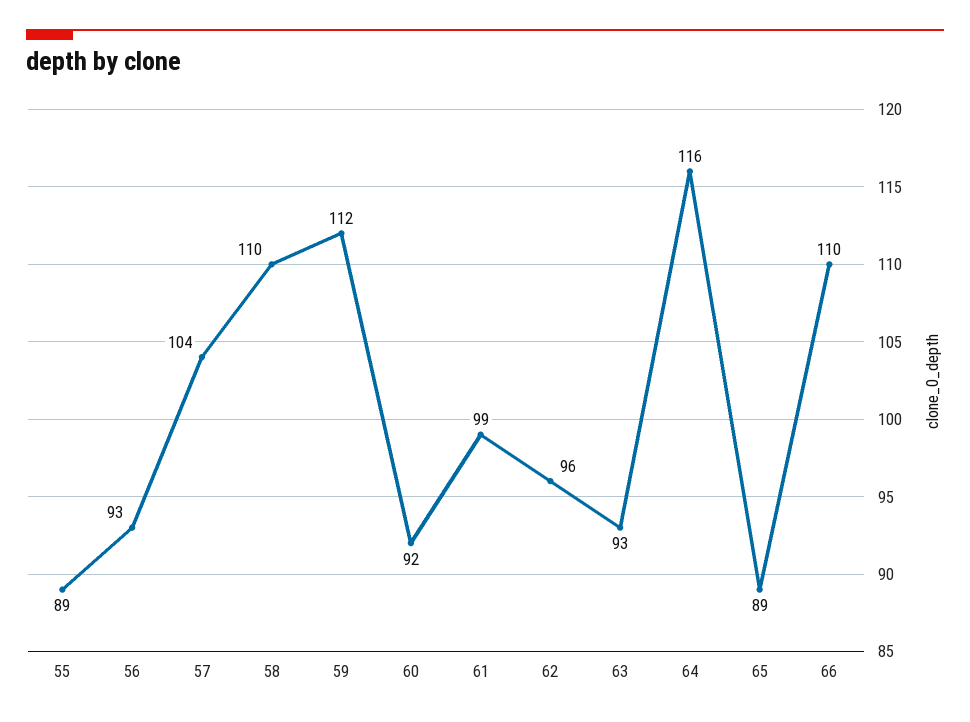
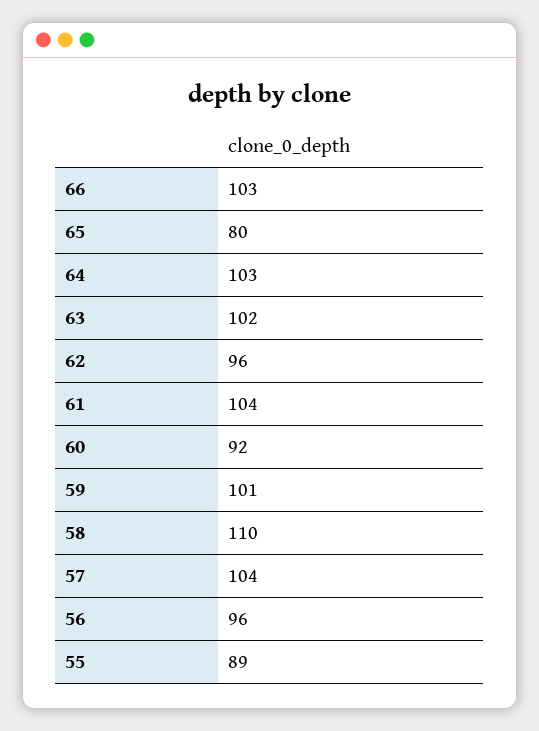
56: 93 -> 96
59: 112 -> 101
61: 99 -> 104
63: 93 -> 102
64: 116 -> 103
65: 89 -> 80
66: 110 -> 103

